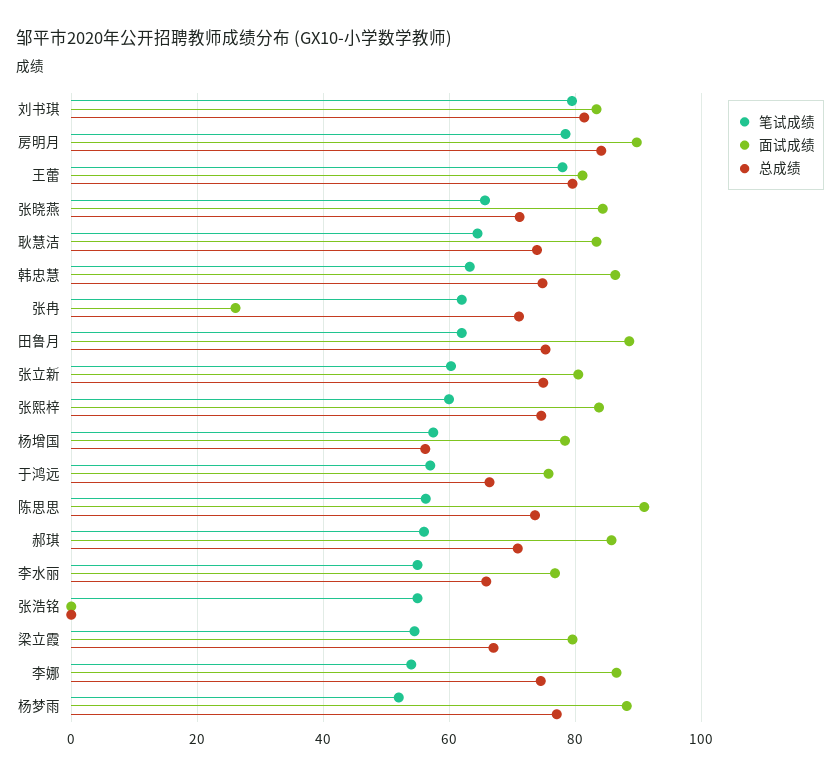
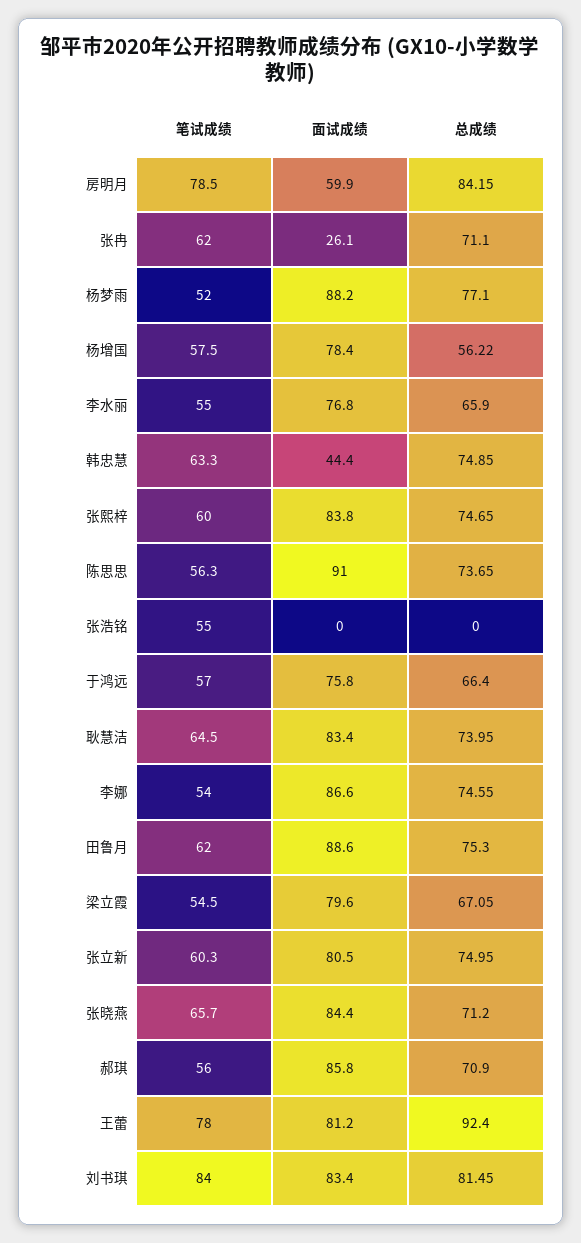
笔试成绩, 刘书琪: 80 -> 84
面试成绩, 房明月: 90 -> 59.9
总成绩, 王蕾: 80 -> 92.4
面试成绩, 韩忠慧: 86 -> 44.4

